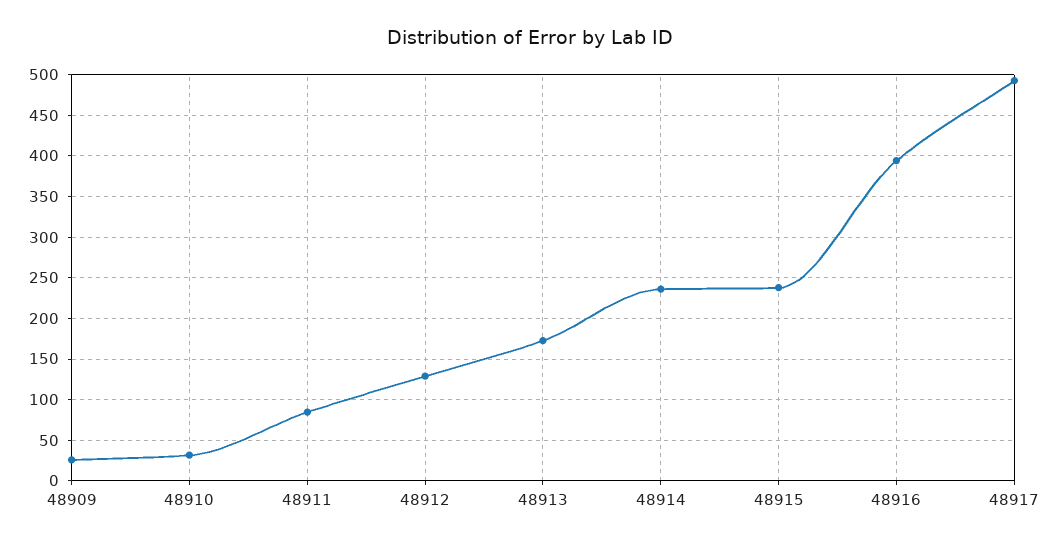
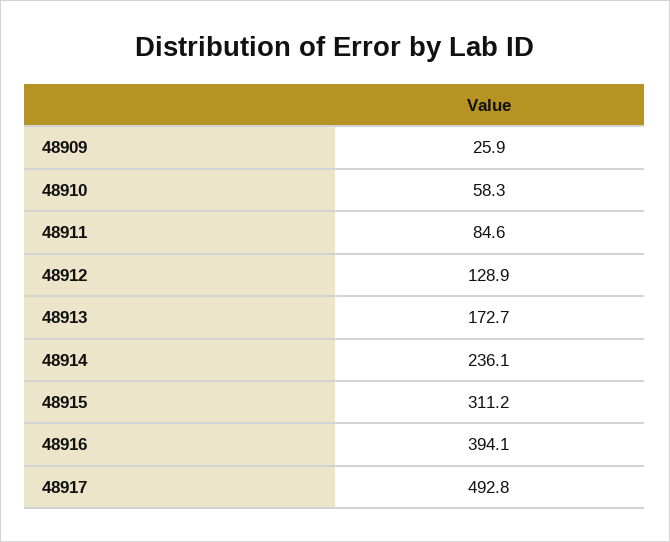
48910: 30 -> 58.3
48915: 240 -> 311.2

